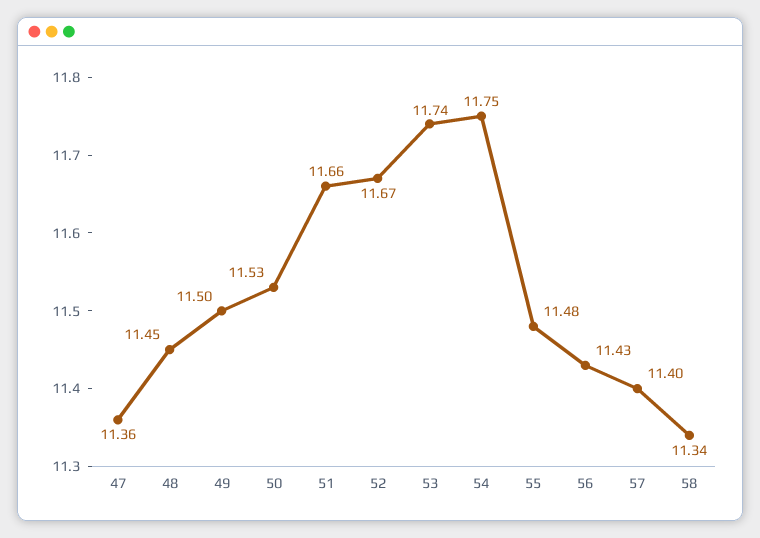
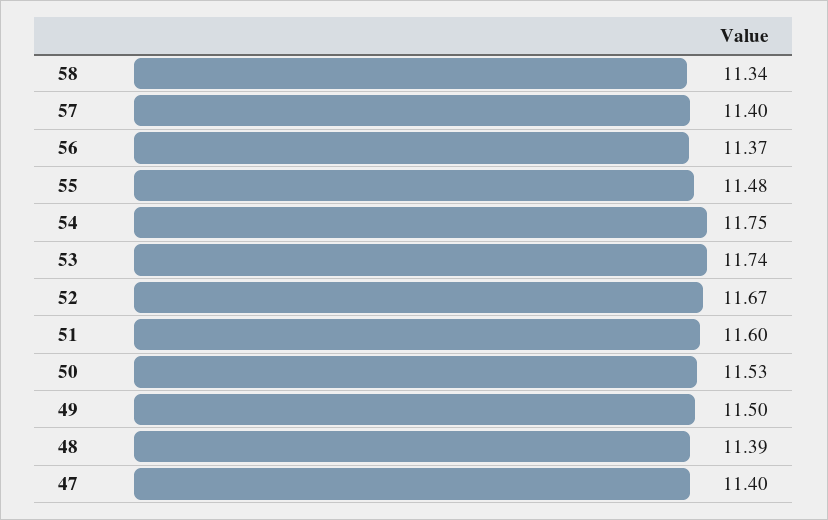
47: 11.36 -> 11.4
48: 11.45 -> 11.39
51: 11.66 -> 11.6
56: 11.43 -> 11.37

